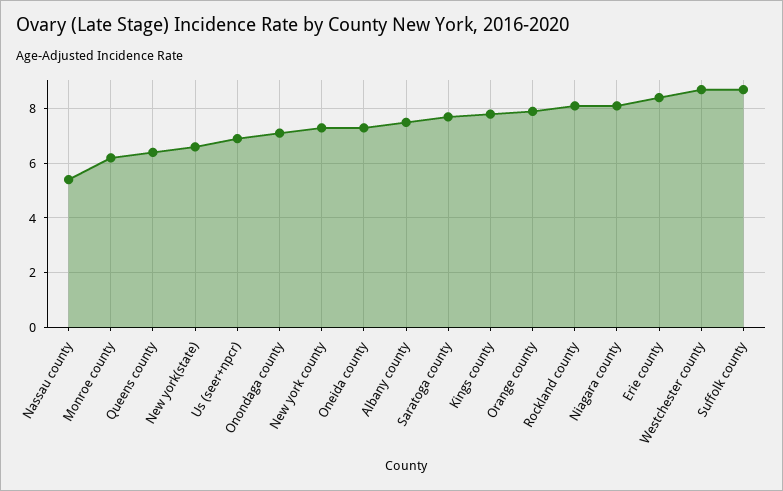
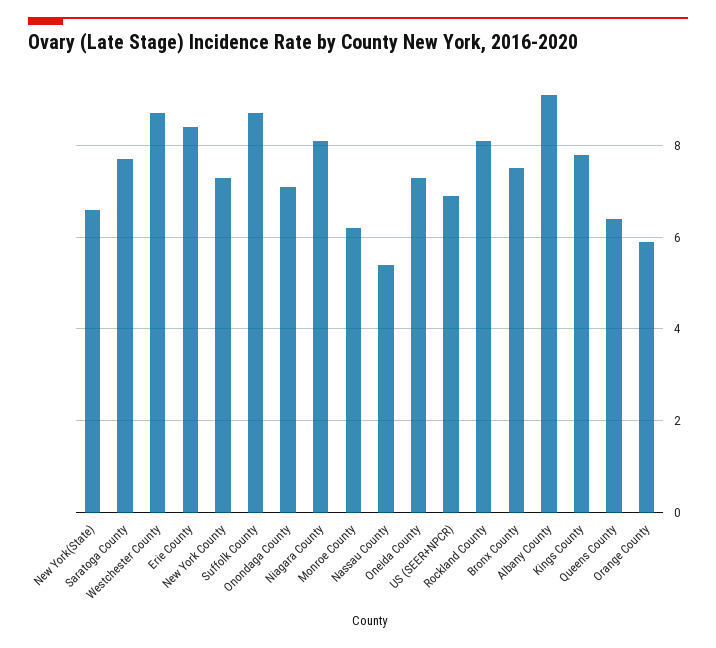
Albany county: 7.5 -> 9
Orange county: 8 -> 6
Bronx County: none -> 7.5

